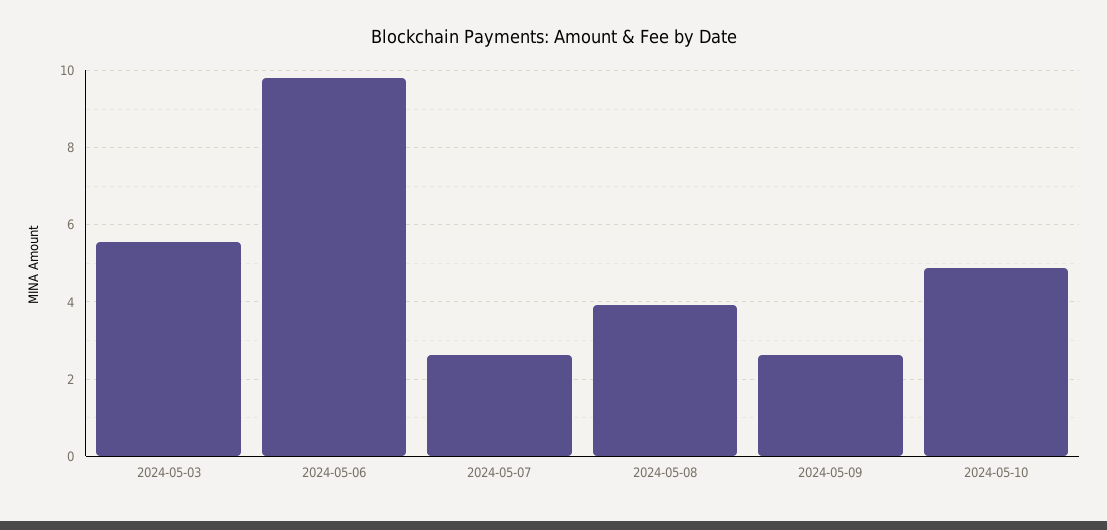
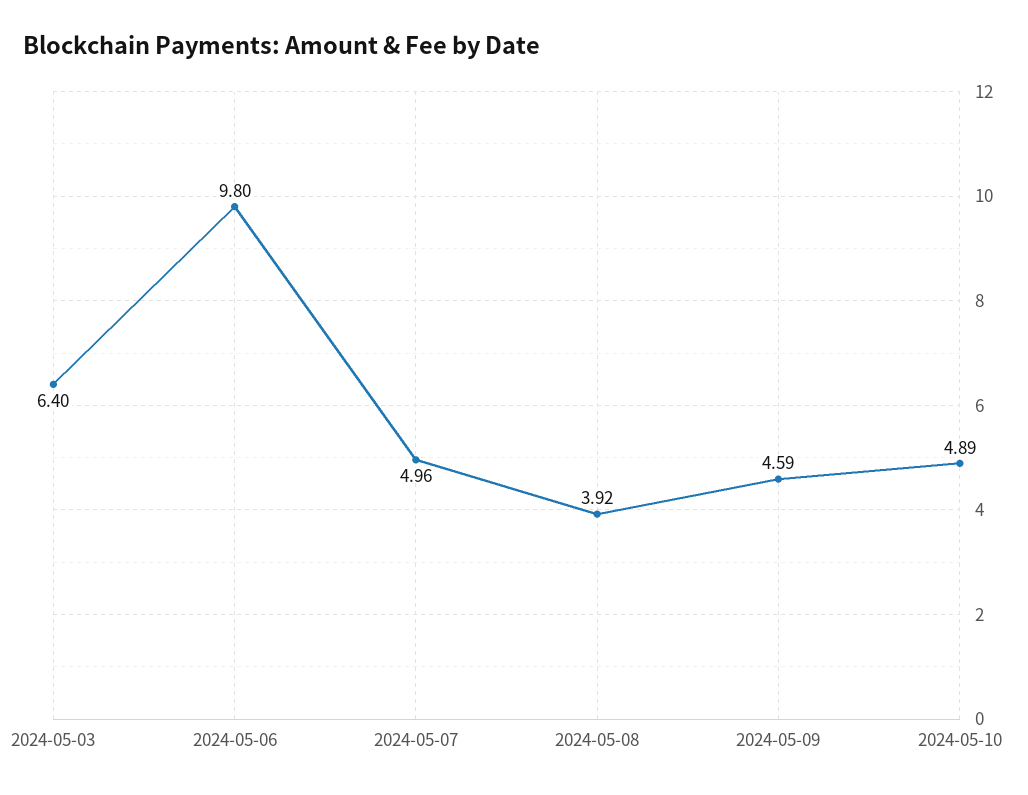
2024-05-03: 5.6 -> 6.4
2024-05-07: 2.6 -> 4.96
2024-05-09: 2.6 -> 4.59

